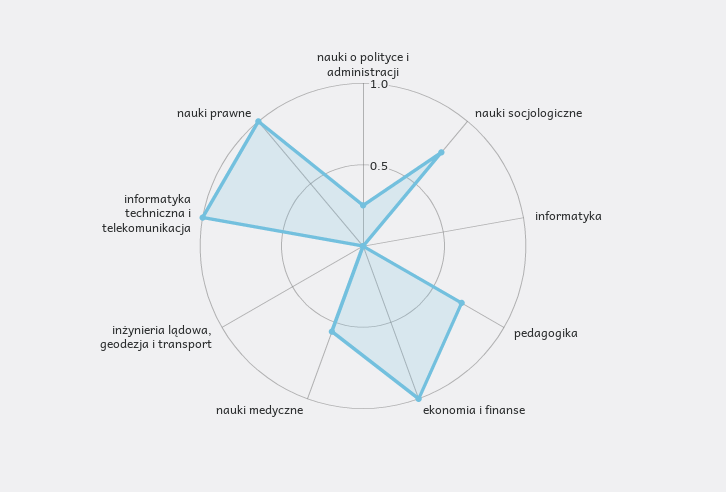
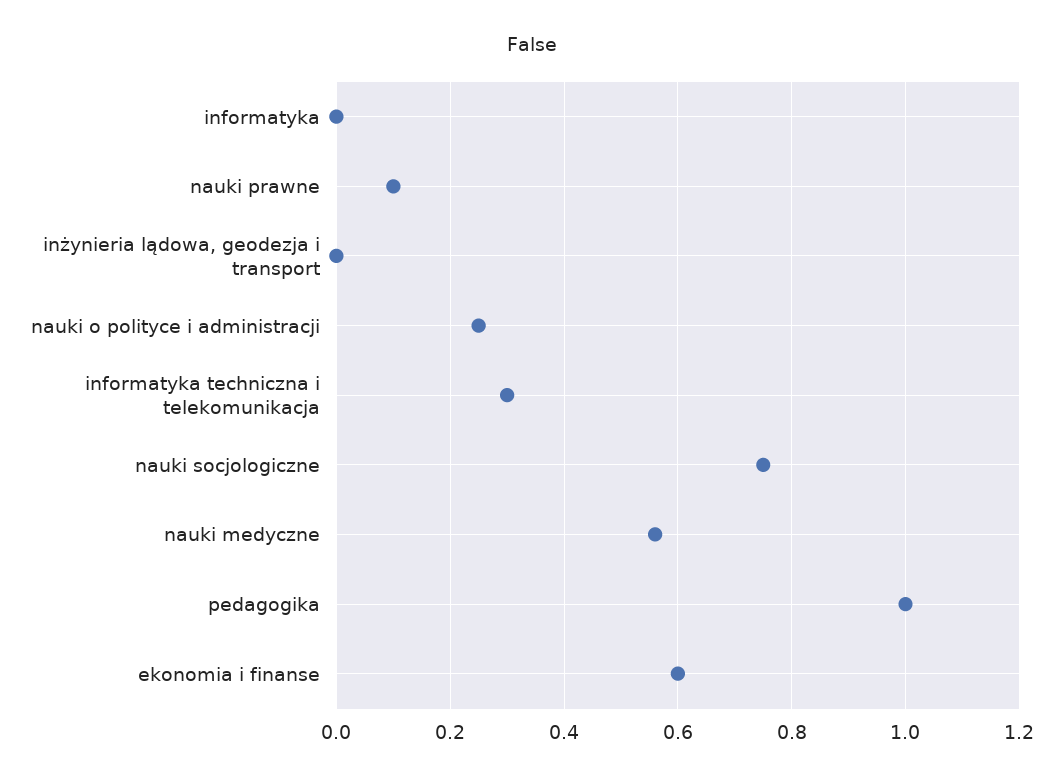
pedagogika: 0.7 -> 1
ekonomia i finanse: 1 -> 0.6
informatyka techniczna i telekomunikacja: 1 -> 0.3
nauki prawne: 1 -> 0.1

